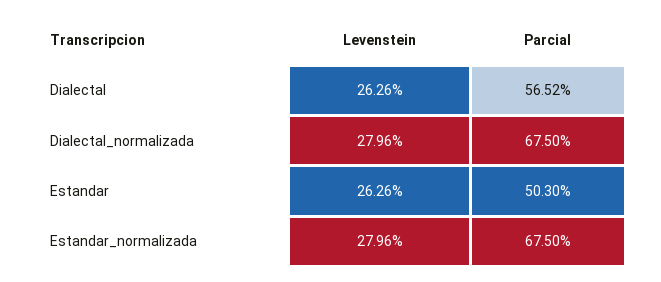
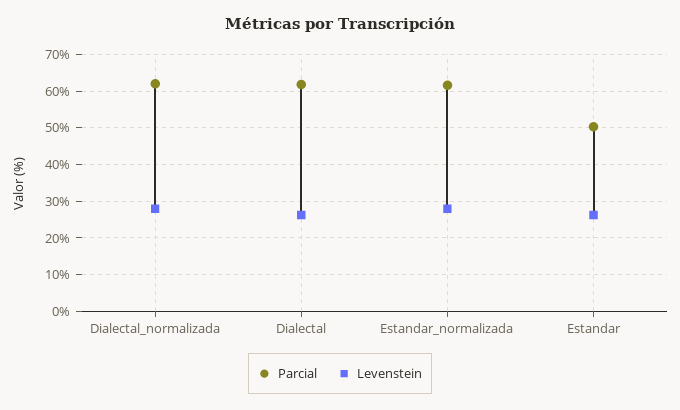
Parcial, Dialectal: 56.52 -> 62
Parcial, Dialectal_normalizada: 67.5 -> 62
Parcial, Estandar_normalizada: 67.5 -> 62

